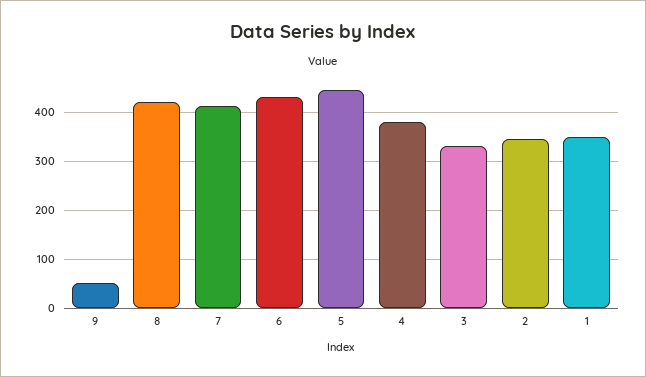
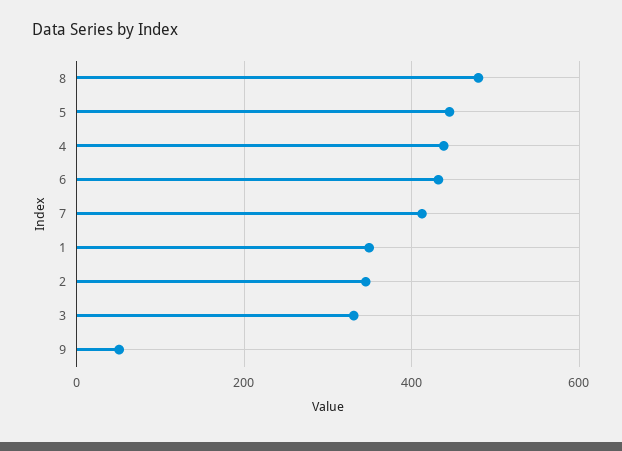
8: 420 -> 480
4: 380 -> 440

